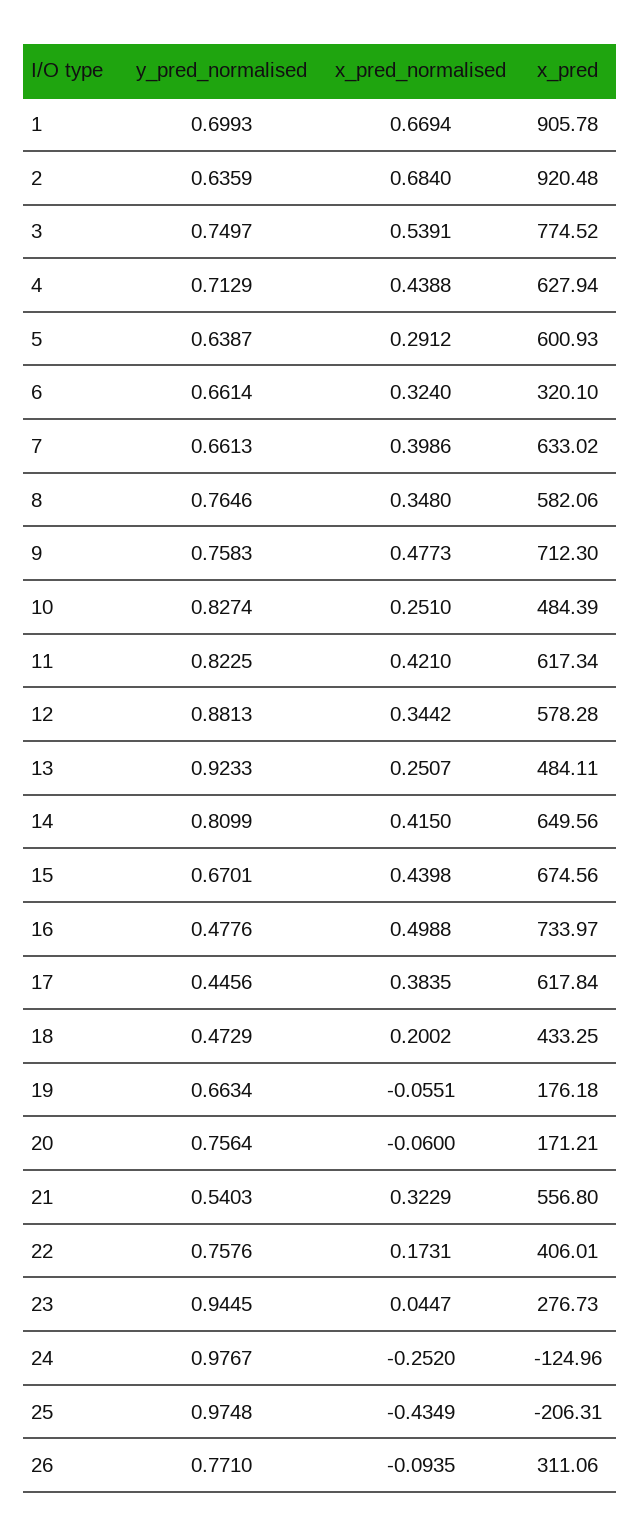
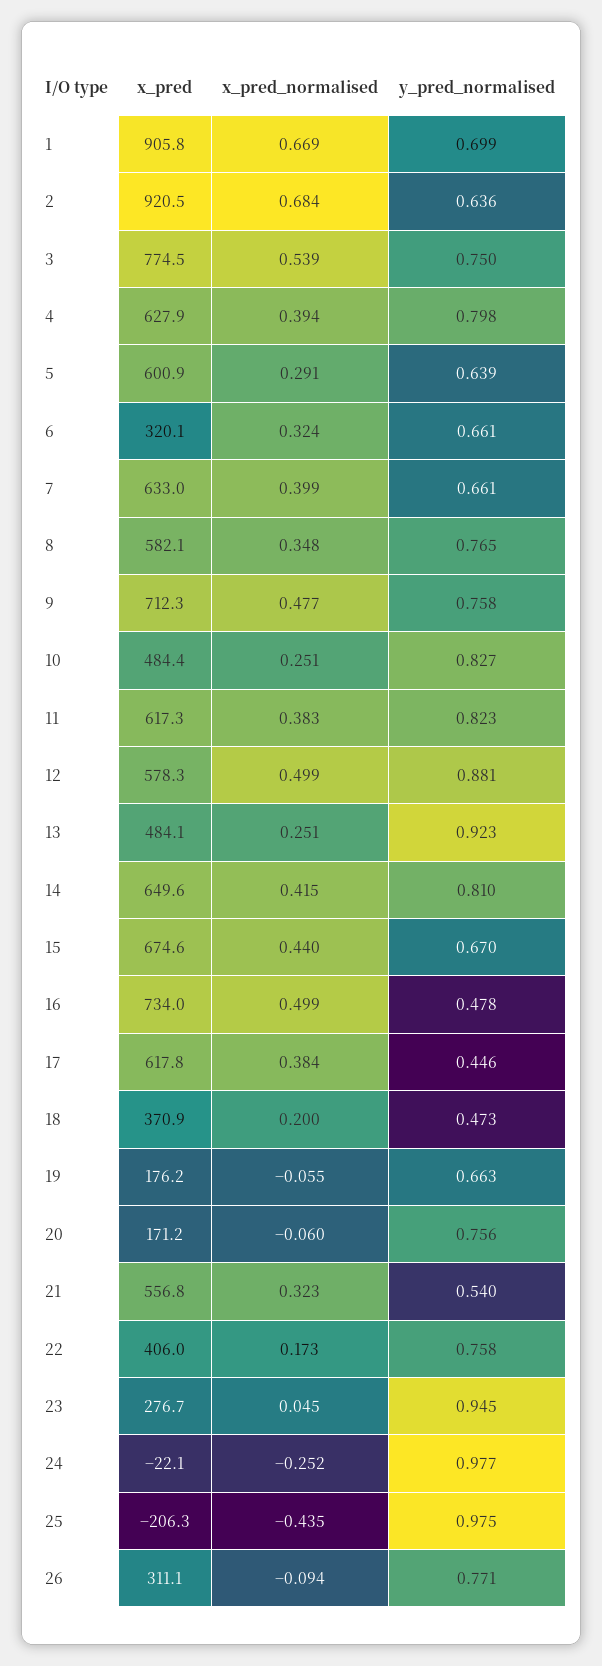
y_pred_normalised, 4: 0.7129 -> 0.798
x_pred_normalised, 4: 0.4388 -> 0.394
x_pred_normalised, 11: 0.421 -> 0.383
x_pred_normalised, 12: 0.3442 -> 0.499
x_pred, 18: 433.25 -> 370.9
x_pred, 24: -124.96 -> -22.1

